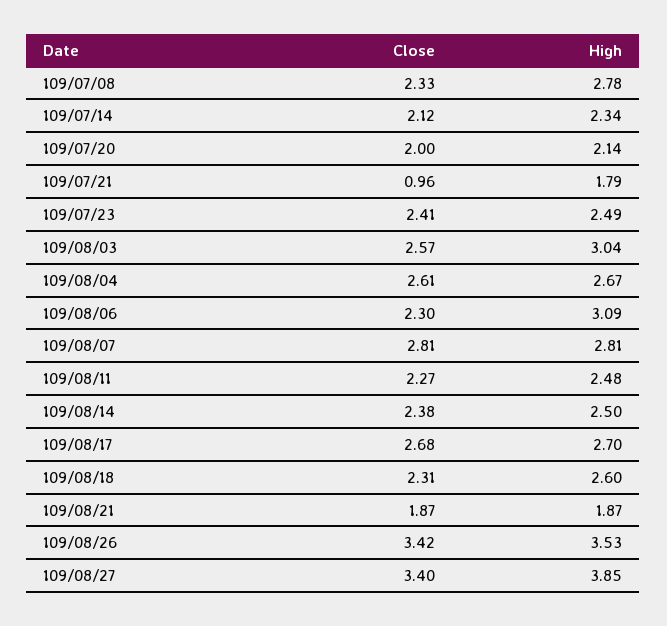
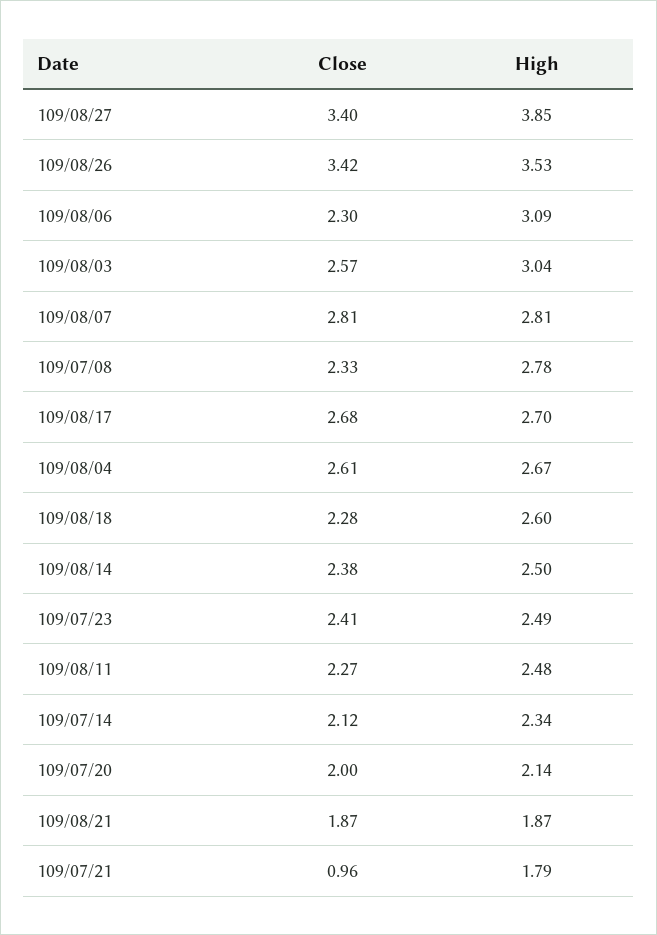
Close, 109/08/18: 2.31 -> 2.28

